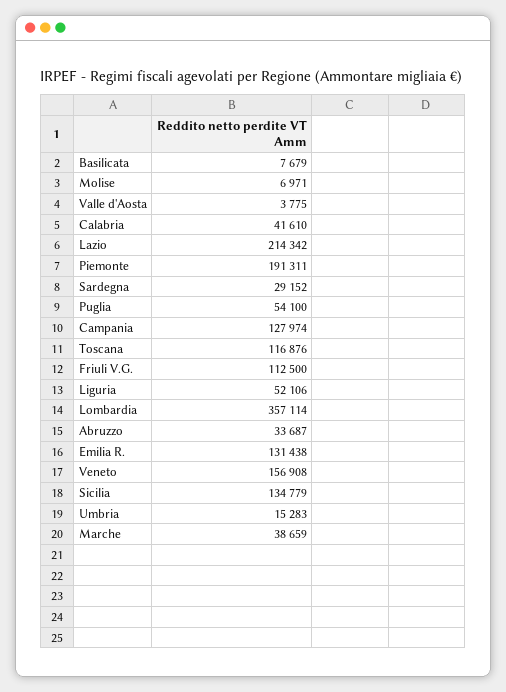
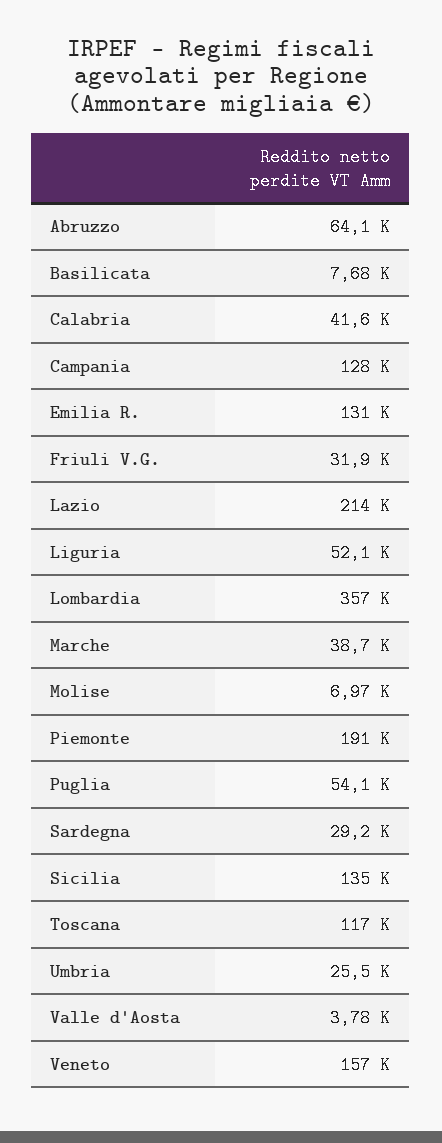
Friuli V.G.: 112500 -> 31900
Abruzzo: 33687 -> 64100
Umbria: 15283 -> 25500

